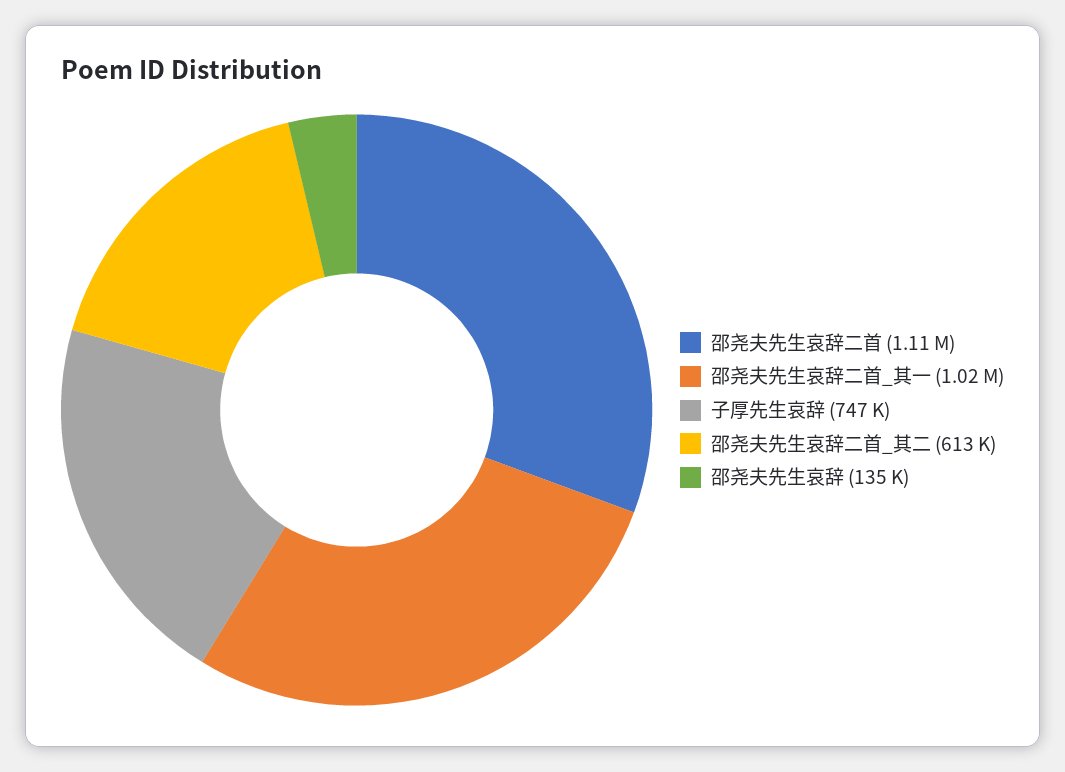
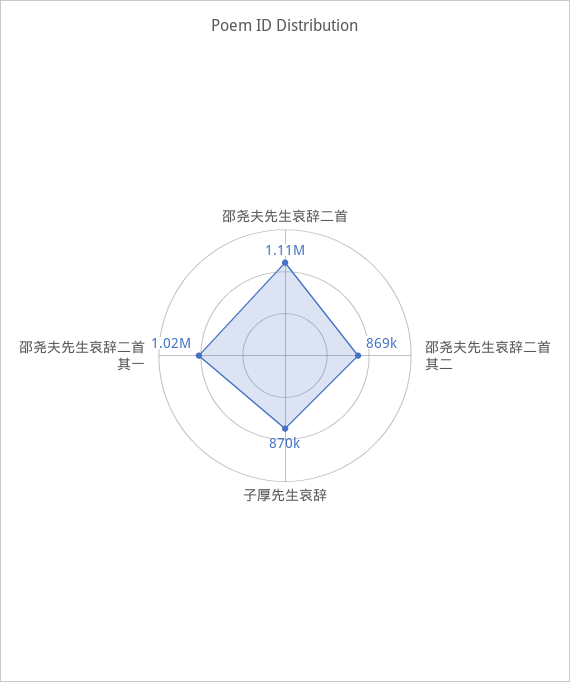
子厚先生哀辞: 747000 -> 870000
邵尧夫先生哀辞二首_其二: 613000 -> 869000
邵尧夫先生哀辞: 135000 -> none

